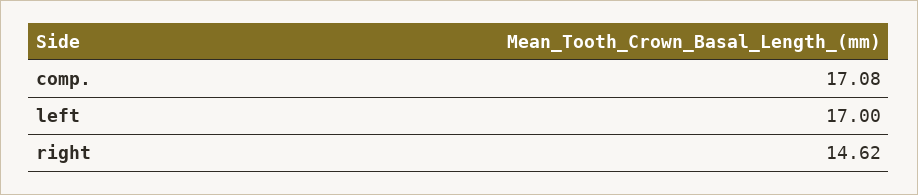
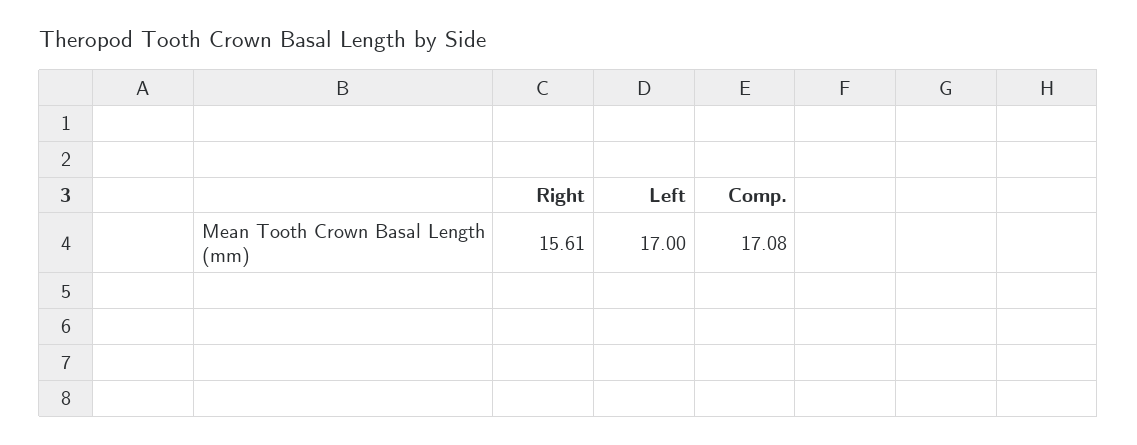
right: 14.62 -> 15.61

